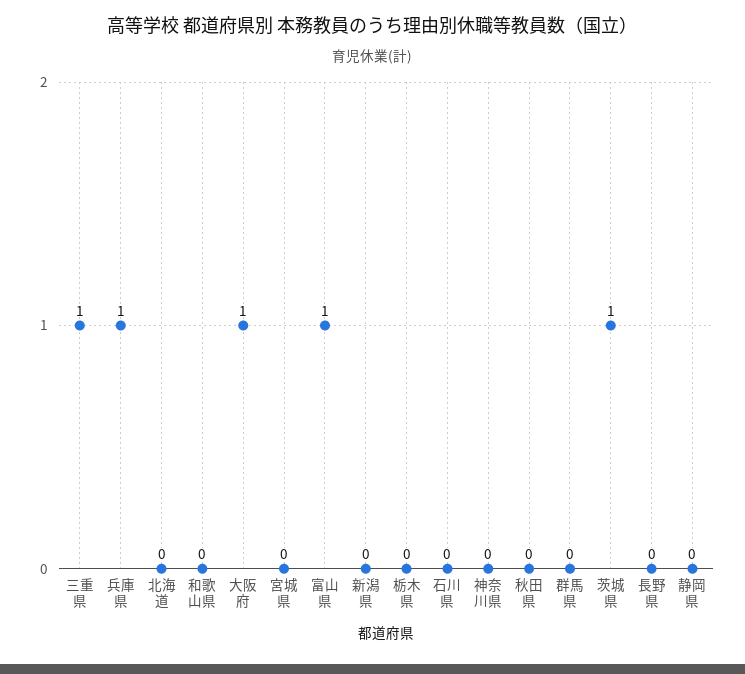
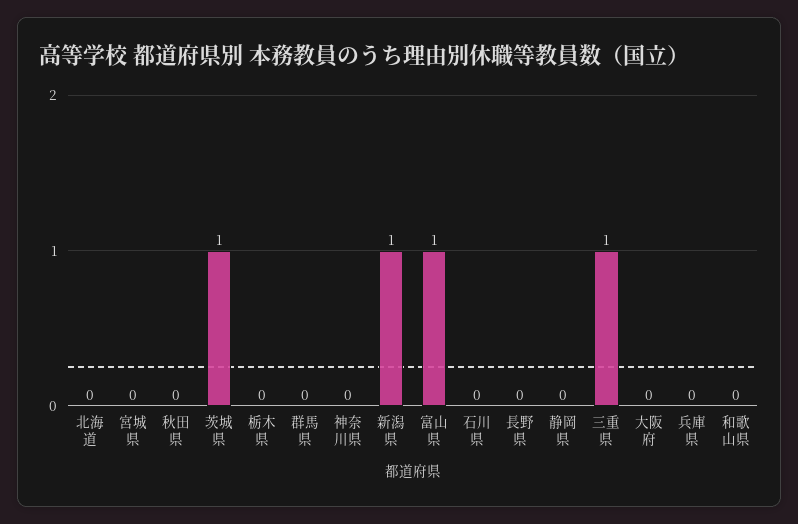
兵庫県: 1 -> 0
大阪府: 1 -> 0
新潟県: 0 -> 1

